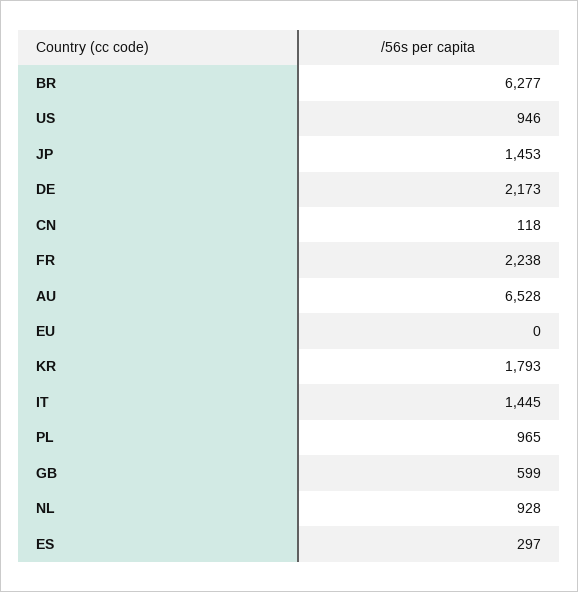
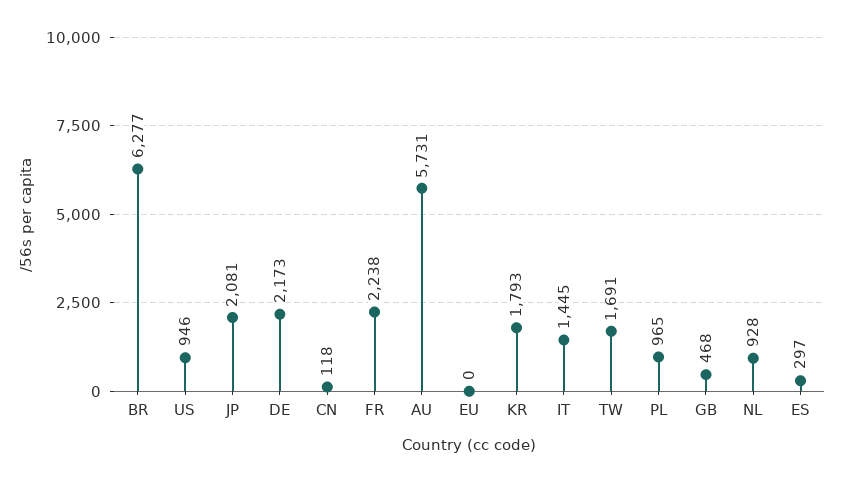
JP: 1453 -> 2081
AU: 6528 -> 5731
GB: 599 -> 468
TW: none -> 1691

